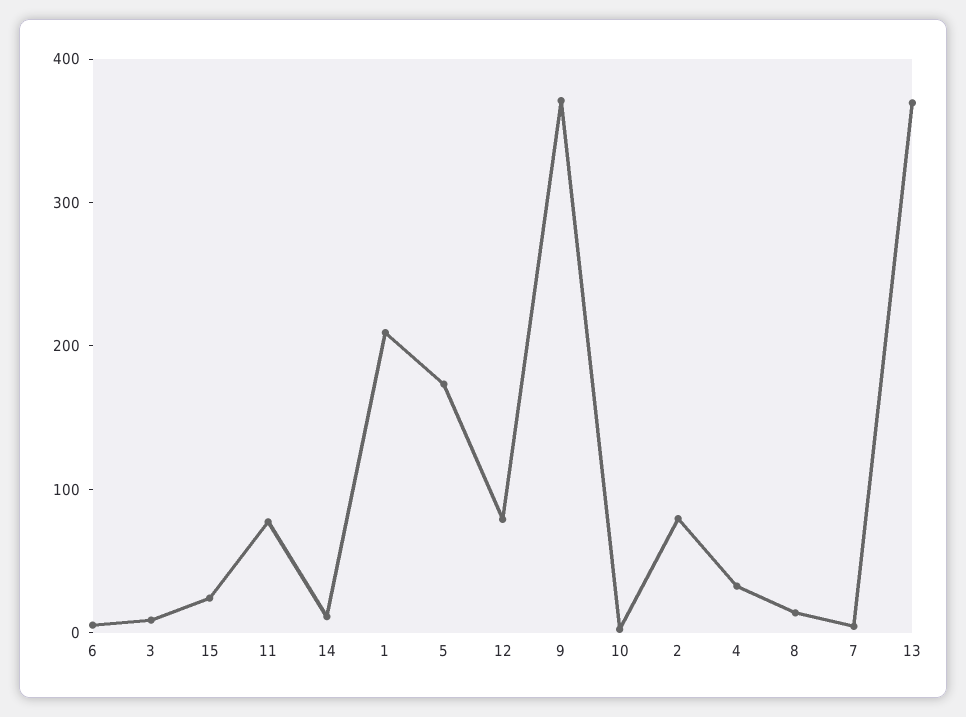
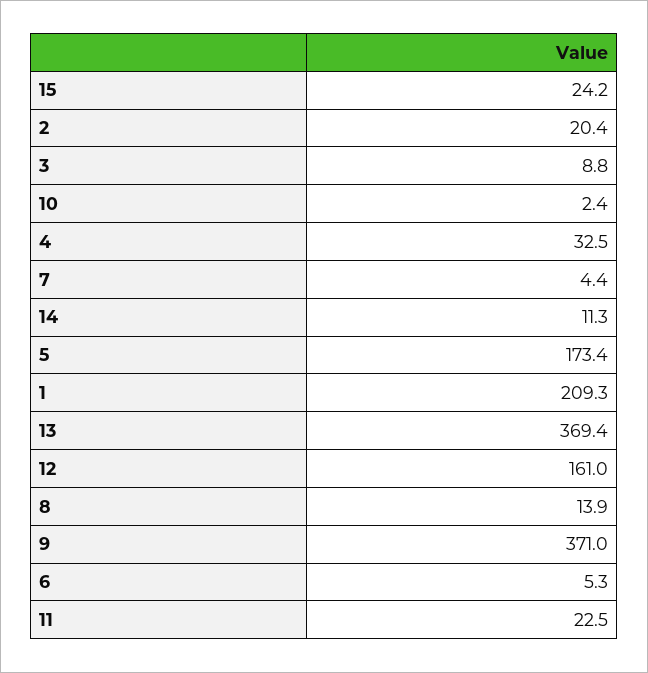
11: 80 -> 22.5
12: 80 -> 161
2: 80 -> 20.4

